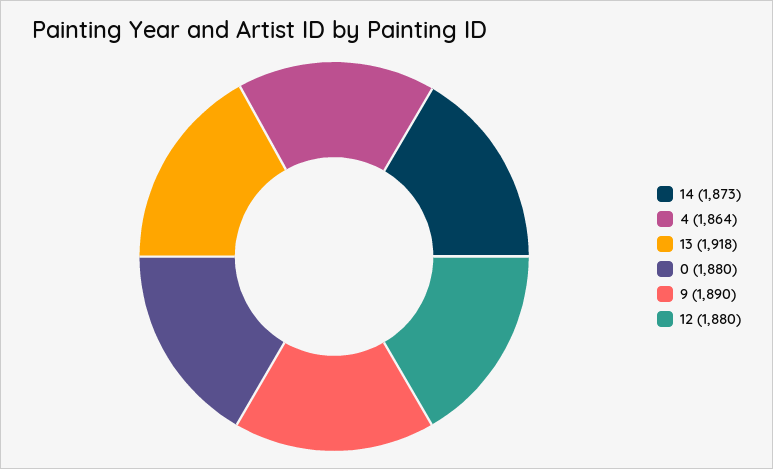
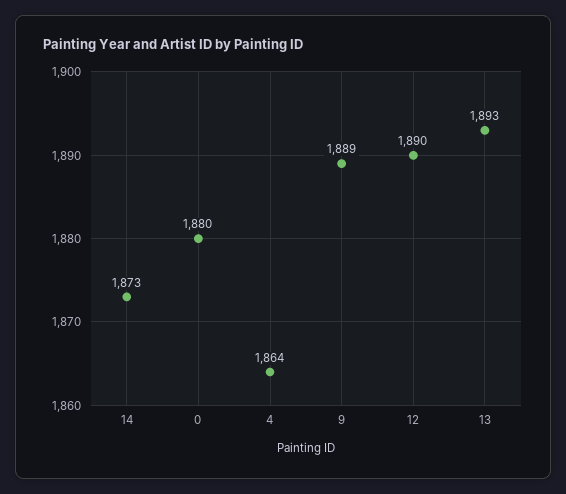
13: 1918 -> 1893
9: 1890 -> 1889
12: 1880 -> 1890

